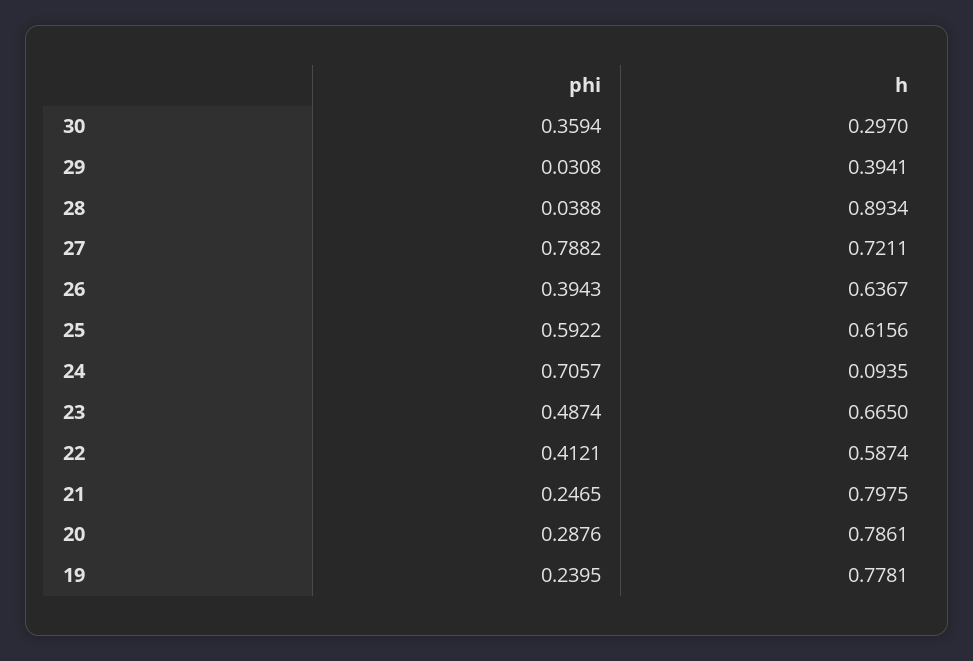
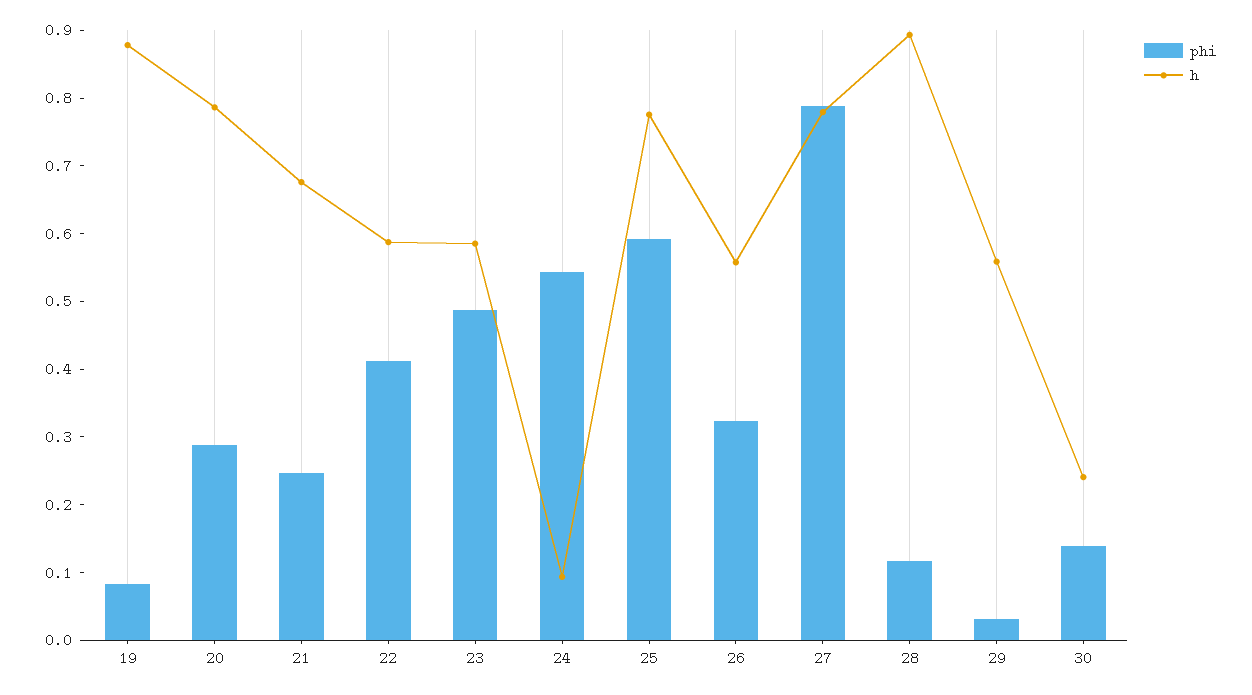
phi, 30: 0.3594 -> 0.14
h, 30: 0.297 -> 0.24
h, 29: 0.3941 -> 0.56
phi, 28: 0.0388 -> 0.12
h, 27: 0.7211 -> 0.78
phi, 26: 0.3943 -> 0.32
h, 26: 0.6367 -> 0.56
h, 25: 0.6156 -> 0.78
phi, 24: 0.7057 -> 0.54
h, 23: 0.665 -> 0.58
h, 21: 0.7975 -> 0.68
phi, 19: 0.2395 -> 0.08
h, 19: 0.7781 -> 0.88

